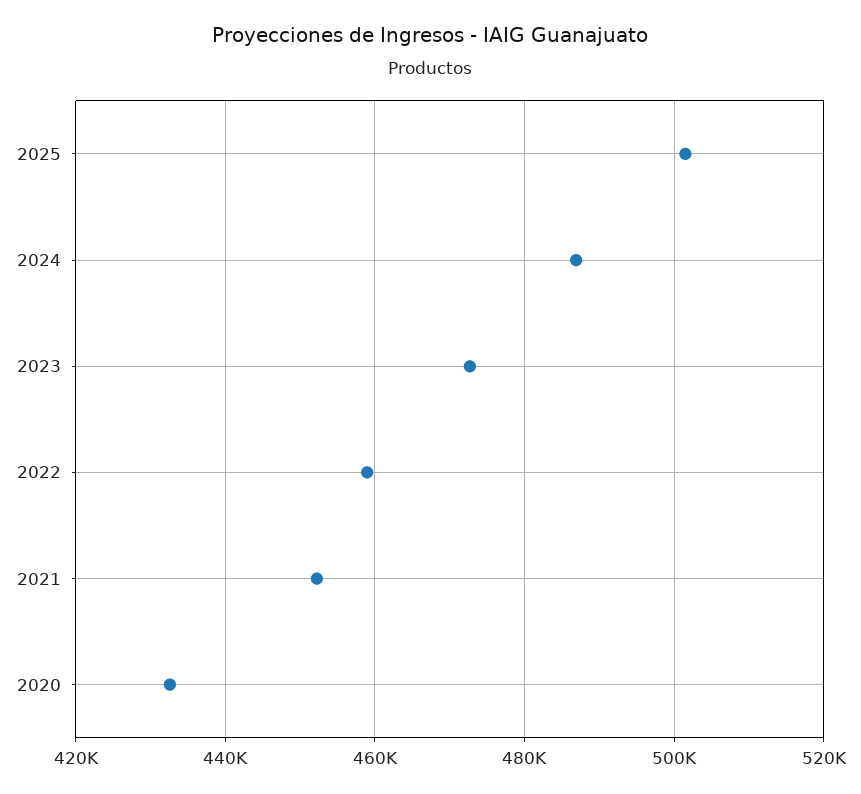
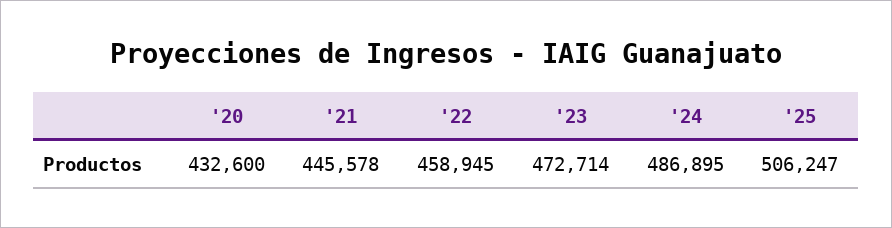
2025: 502000 -> 506247
2021: 452000 -> 445578

